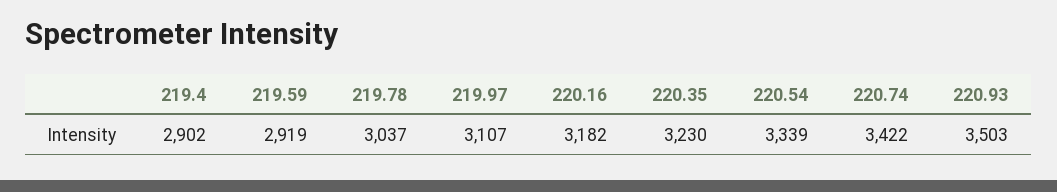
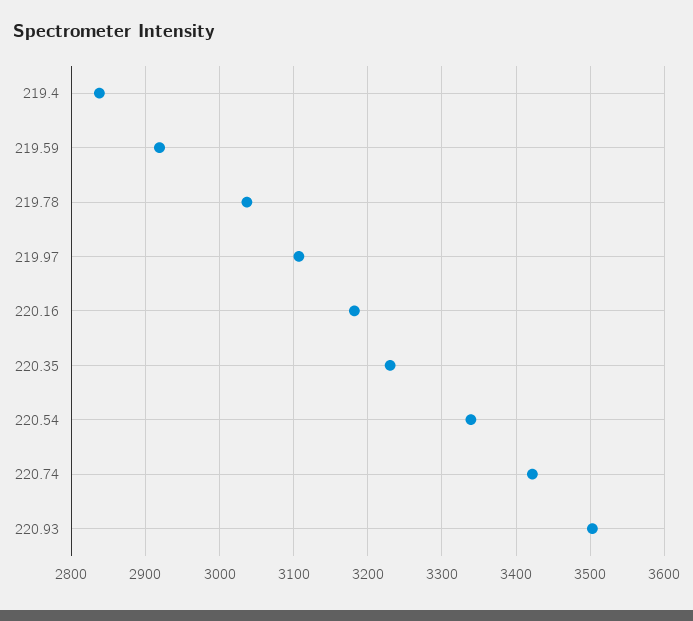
219.4: 2902 -> 2840

